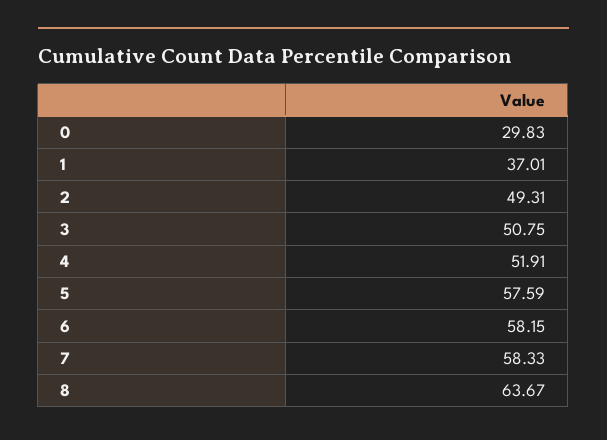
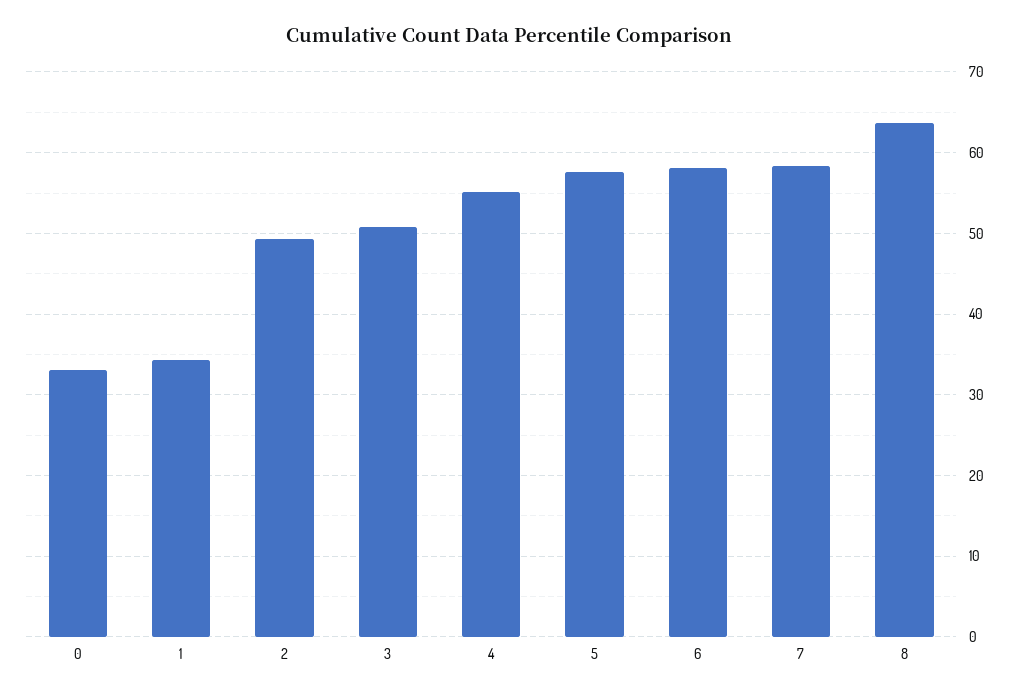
0: 29.83 -> 33
1: 37.01 -> 34
4: 51.91 -> 55

